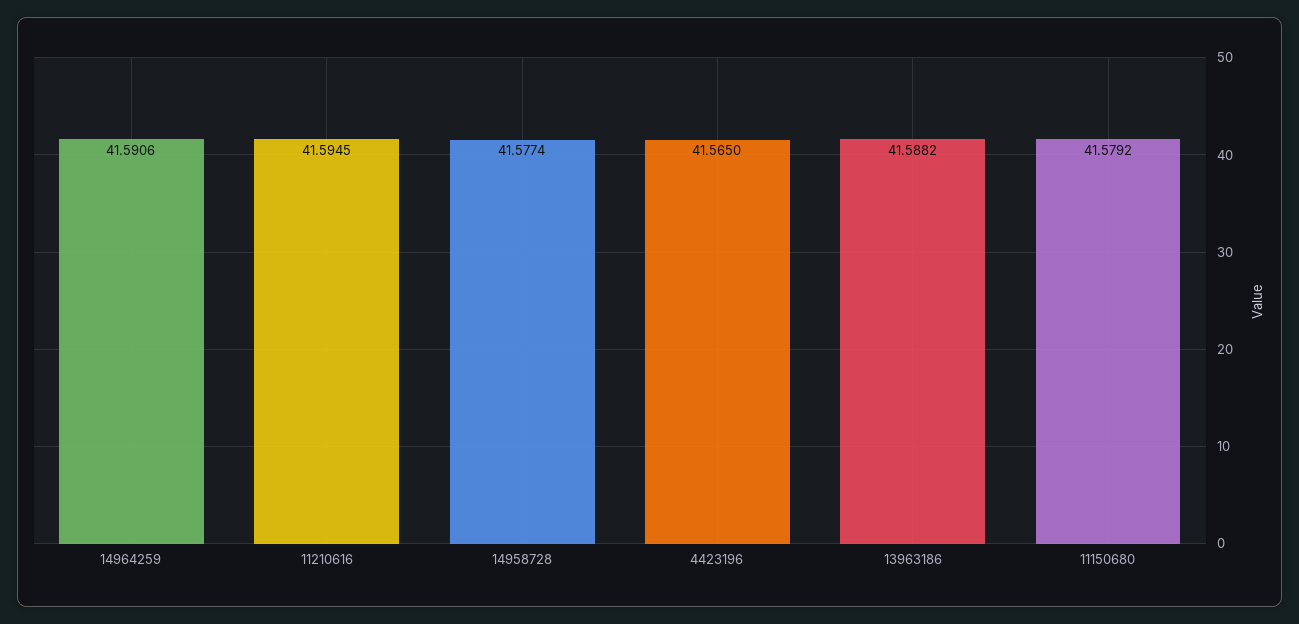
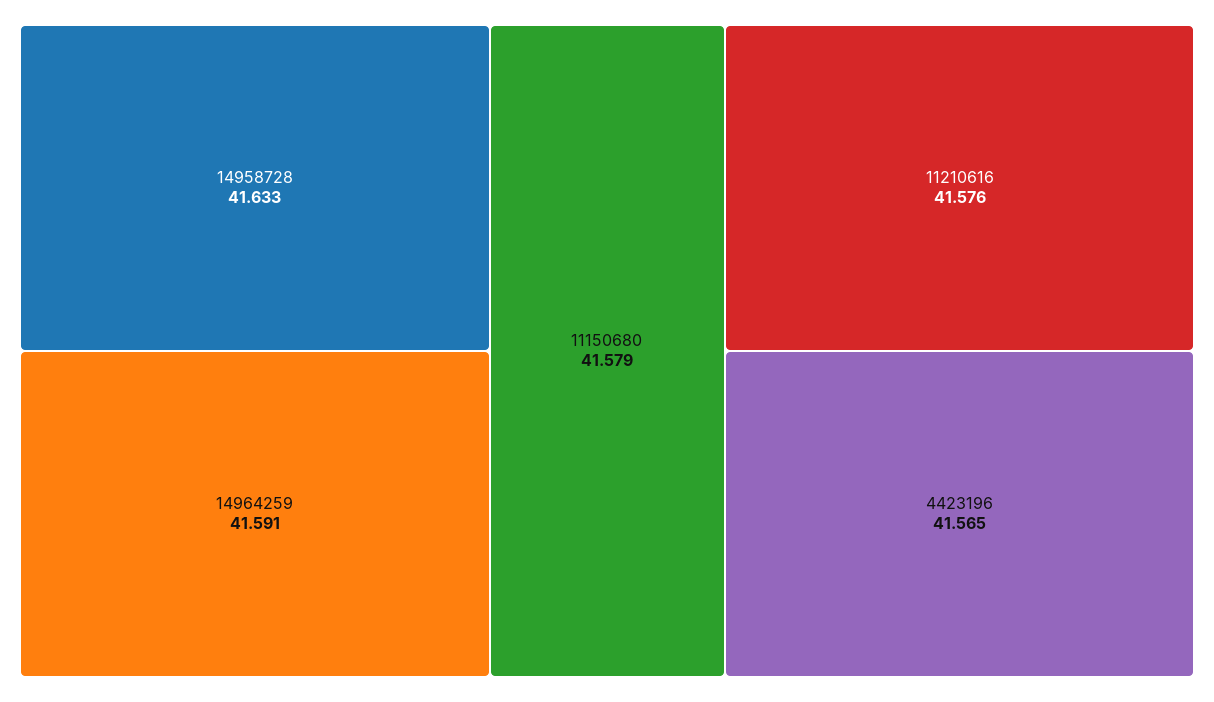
11210616: 41.5945 -> 41.576
14958728: 41.5774 -> 41.633
13963186: 41.5882 -> none

